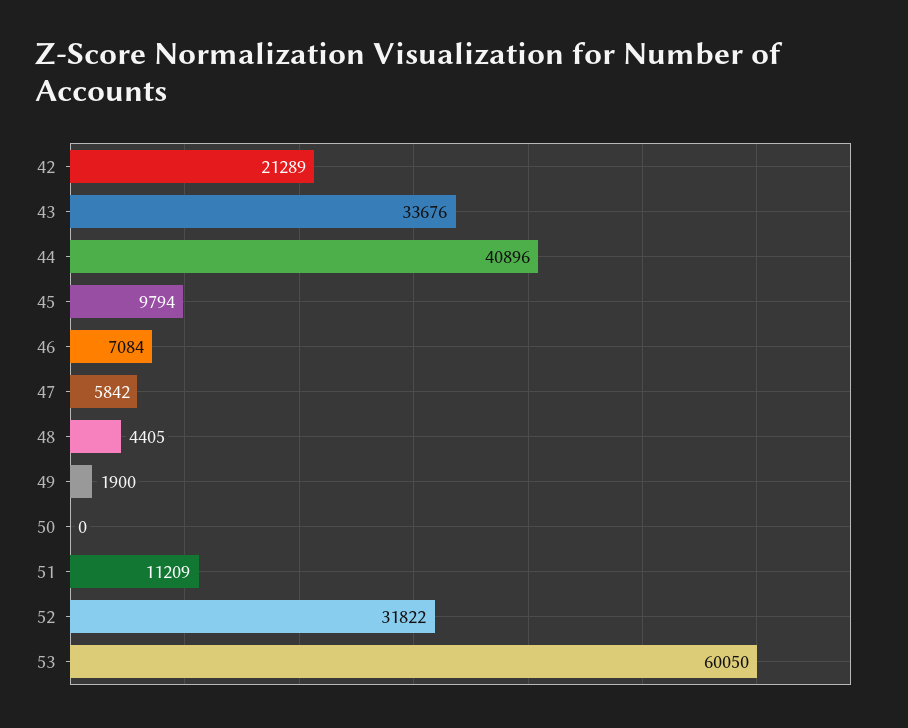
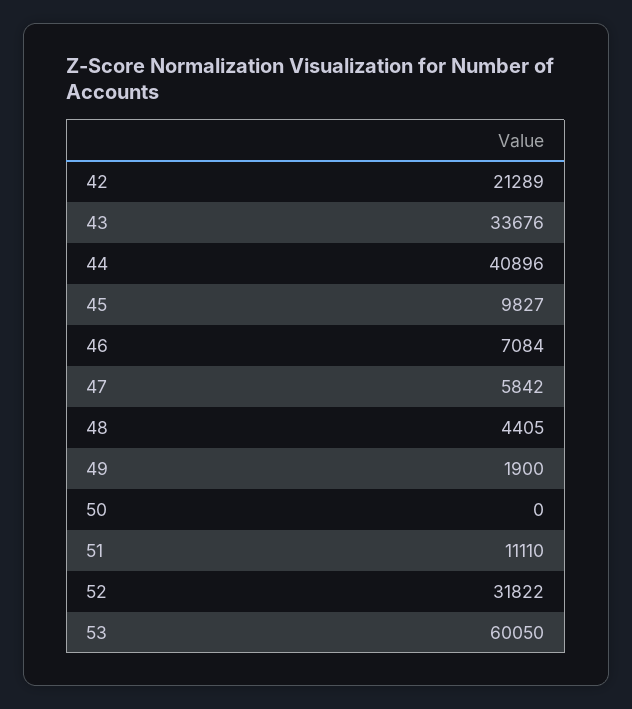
45: 9794 -> 9827
51: 11209 -> 11110

